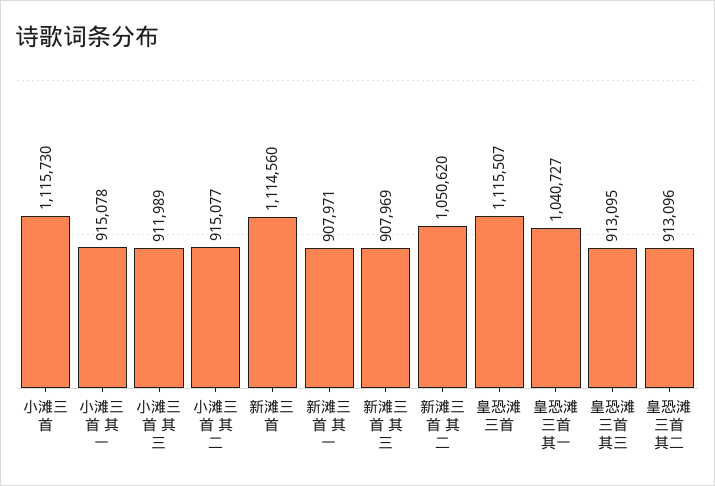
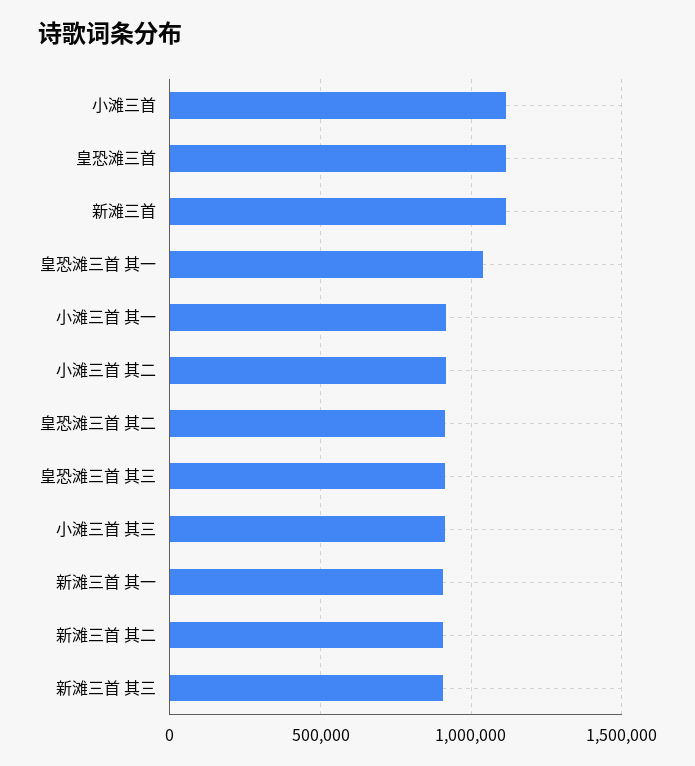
新滩三首 其二: 1050620 -> 900000

